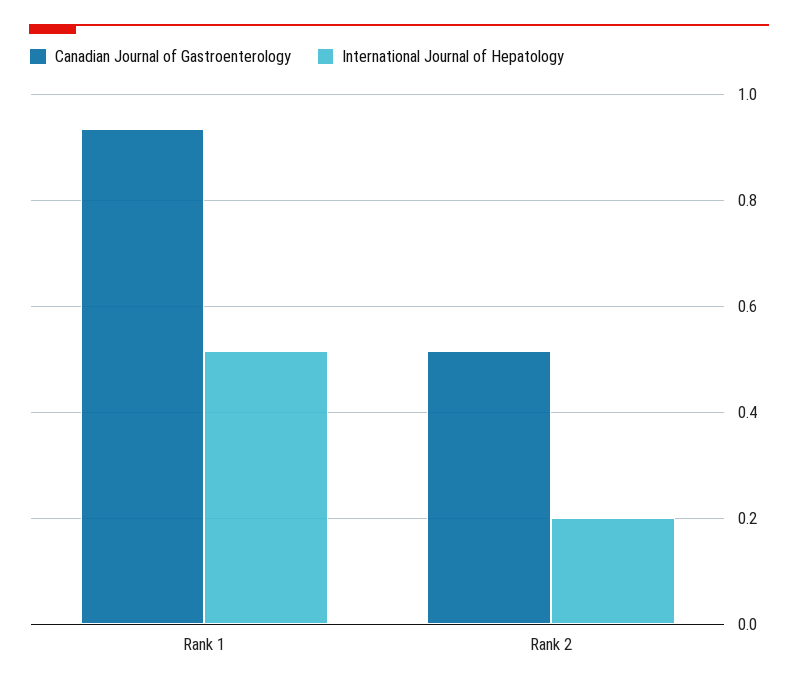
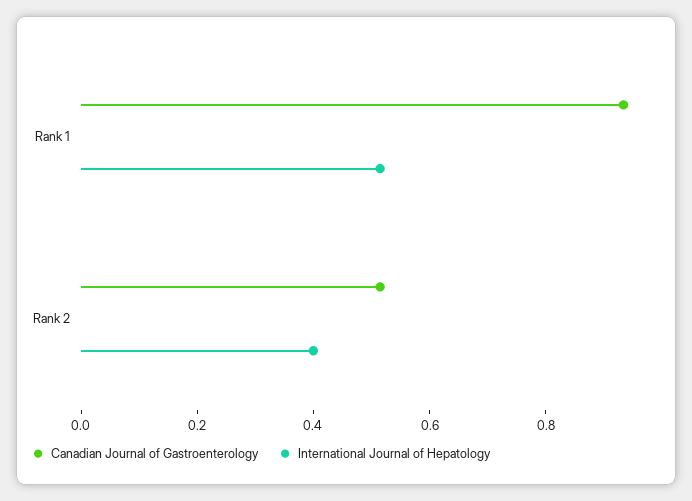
International Journal of Hepatology, Rank 2: 0.2 -> 0.4

